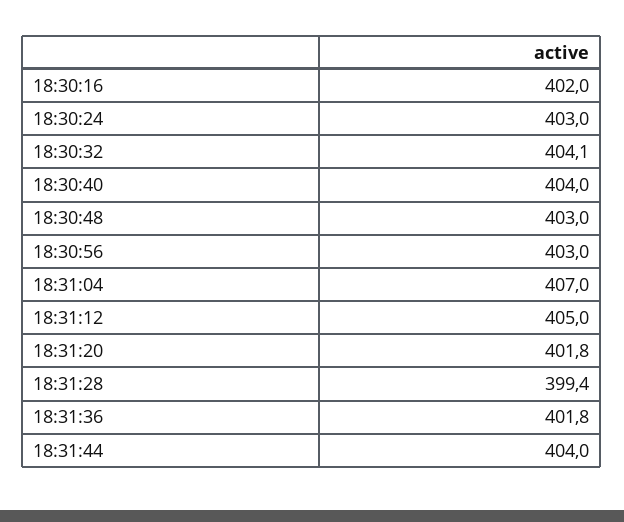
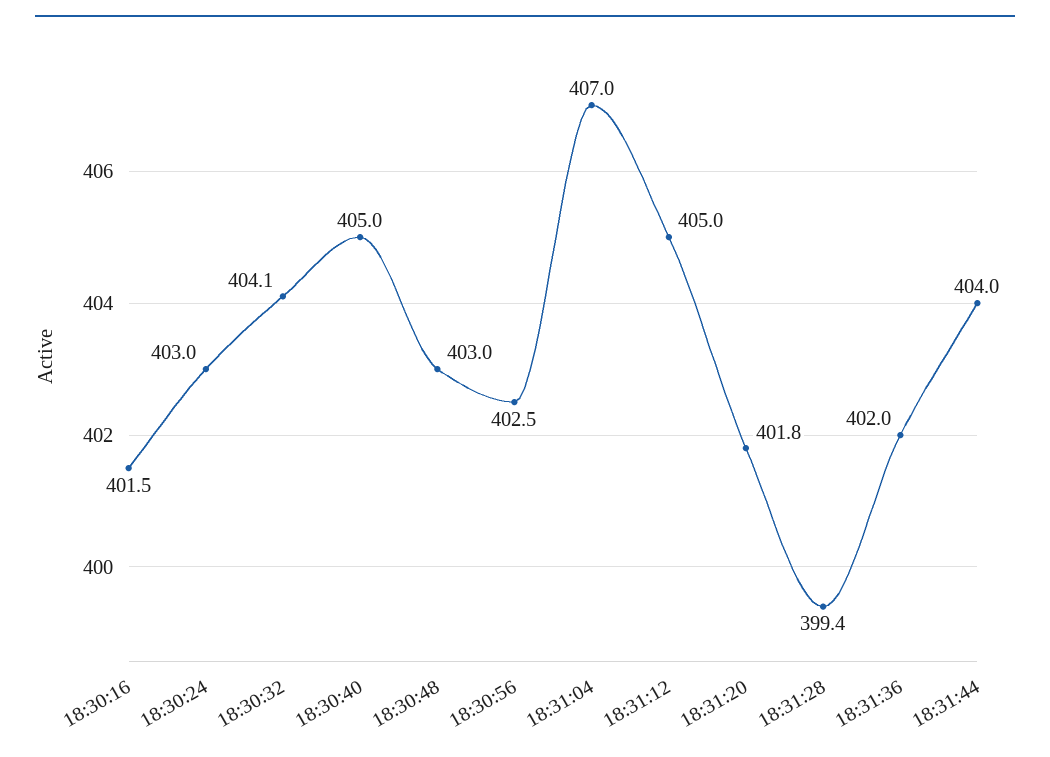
18:30:16: 402 -> 401.5
18:30:40: 404 -> 405
18:30:56: 403 -> 402.5
18:31:36: 401.8 -> 402

